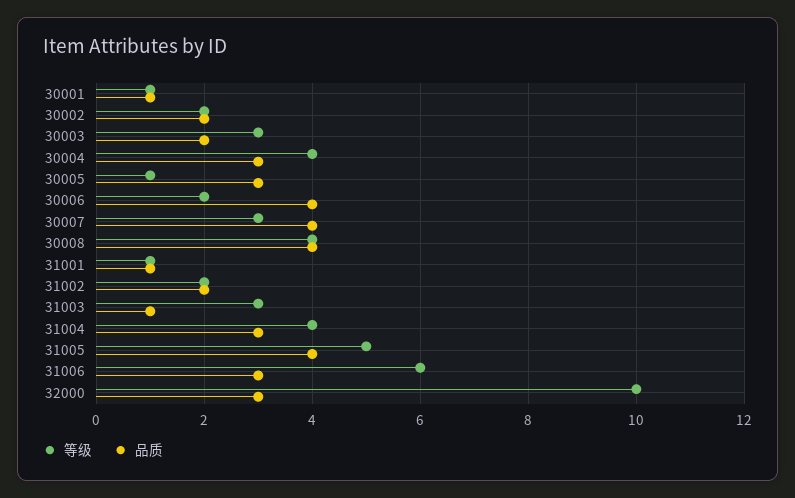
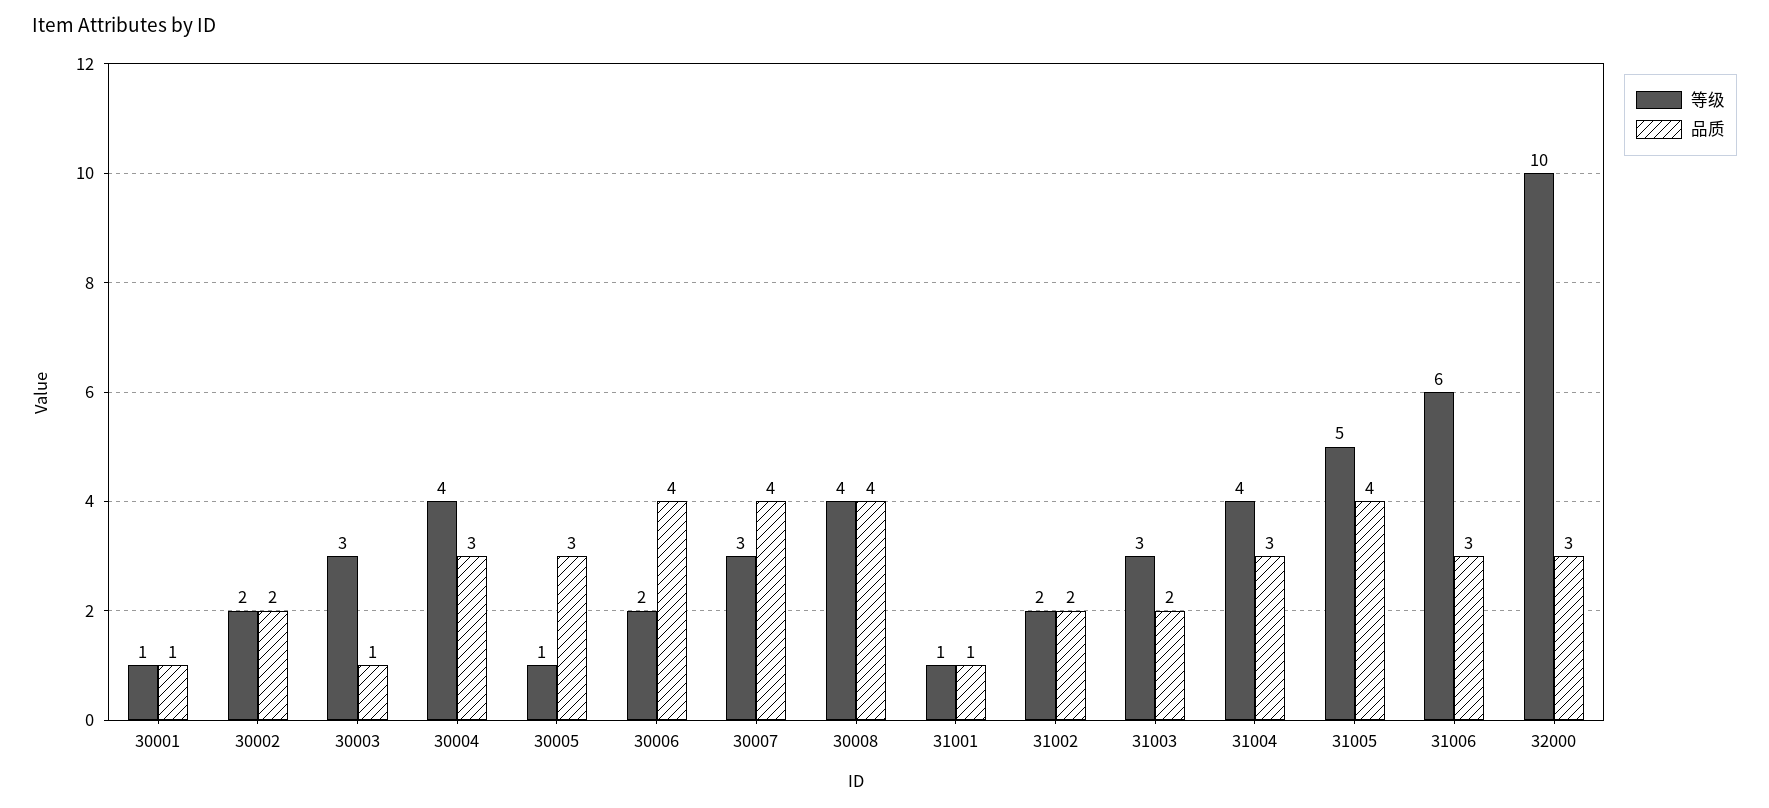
品质, 30003: 2 -> 1
品质, 31003: 1 -> 2

